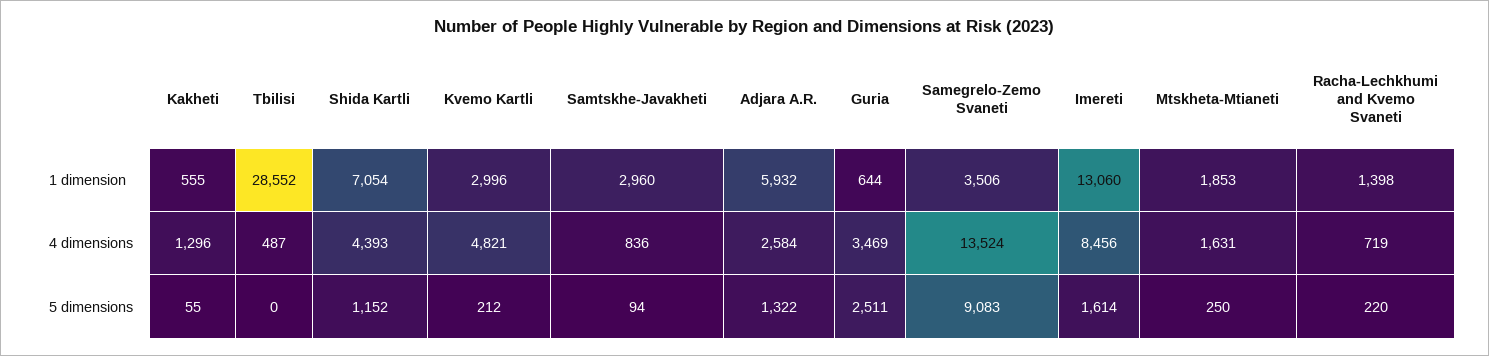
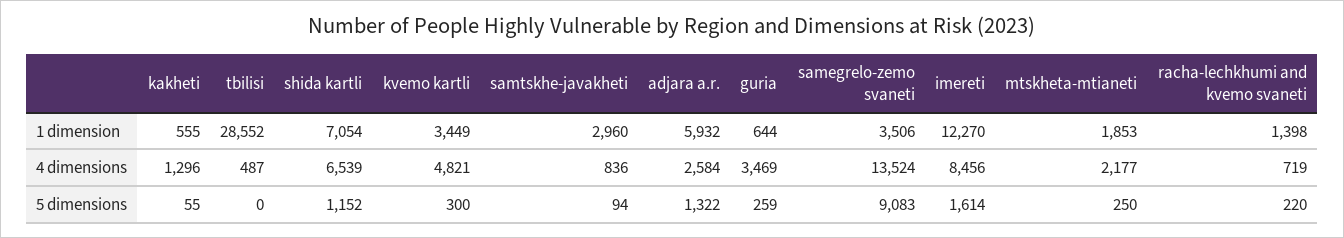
Kvemo Kartli, 1 dimension: 2996 -> 3449
Imereti, 1 dimension: 13060 -> 12270
Shida Kartli, 4 dimensions: 4393 -> 6539
Mtskheta-Mtianeti, 4 dimensions: 1631 -> 2177
Kvemo Kartli, 5 dimensions: 212 -> 300
Guria, 5 dimensions: 2511 -> 259

